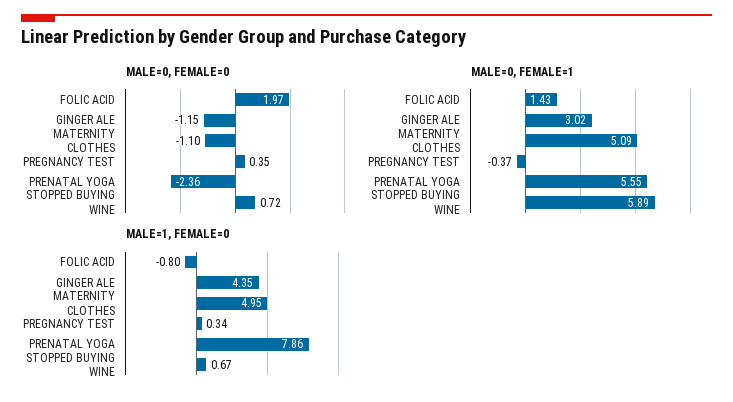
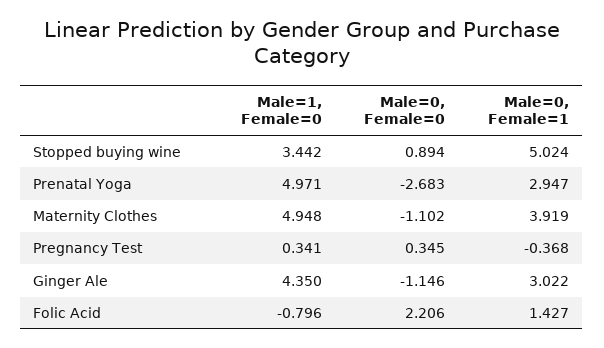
MALE=0, FEMALE=0, FOLIC ACID: 1.97 -> 2.206
MALE=0, FEMALE=0, PRENATAL YOGA: -2.36 -> -2.683
MALE=0, FEMALE=0, STOPPED BUYING WINE: 0.72 -> 0.894
MALE=0, FEMALE=1, MATERNITY CLOTHES: 5.09 -> 3.919
MALE=0, FEMALE=1, PRENATAL YOGA: 5.55 -> 2.947
MALE=0, FEMALE=1, STOPPED BUYING WINE: 5.89 -> 5.024
MALE=1, FEMALE=0, PRENATAL YOGA: 7.86 -> 4.971
MALE=1, FEMALE=0, STOPPED BUYING WINE: 0.67 -> 3.442

